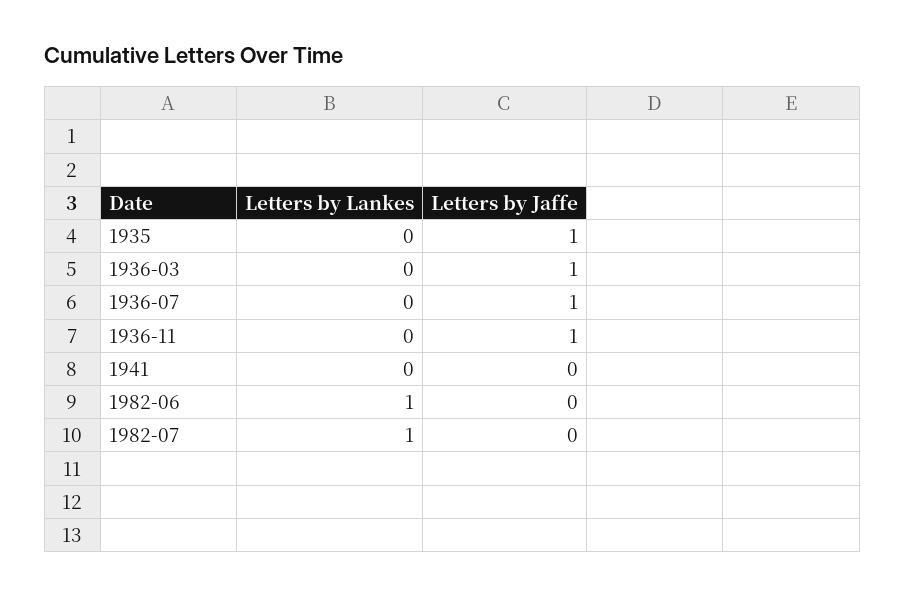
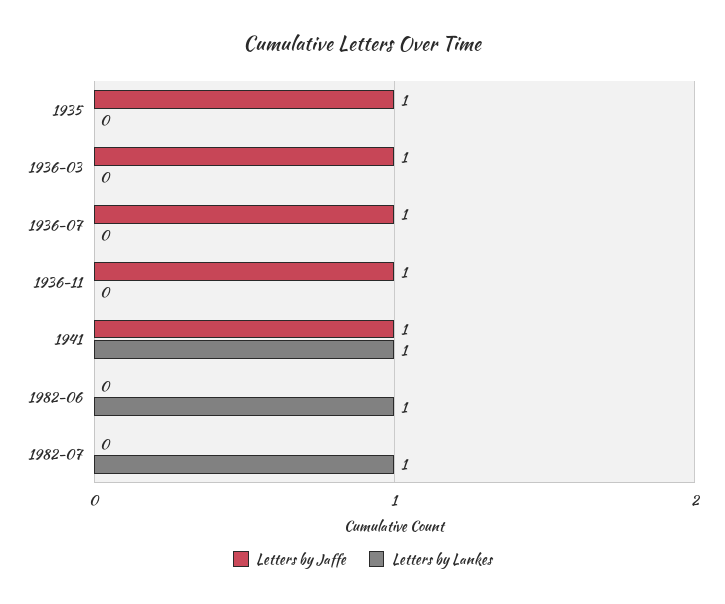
Letters by Lankes, 1941: 0 -> 1
Letters by Jaffe, 1941: 0 -> 1

